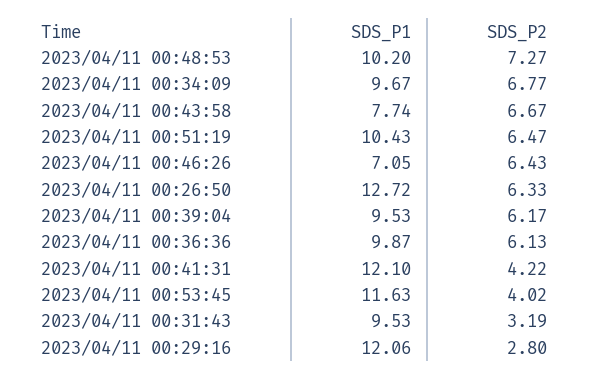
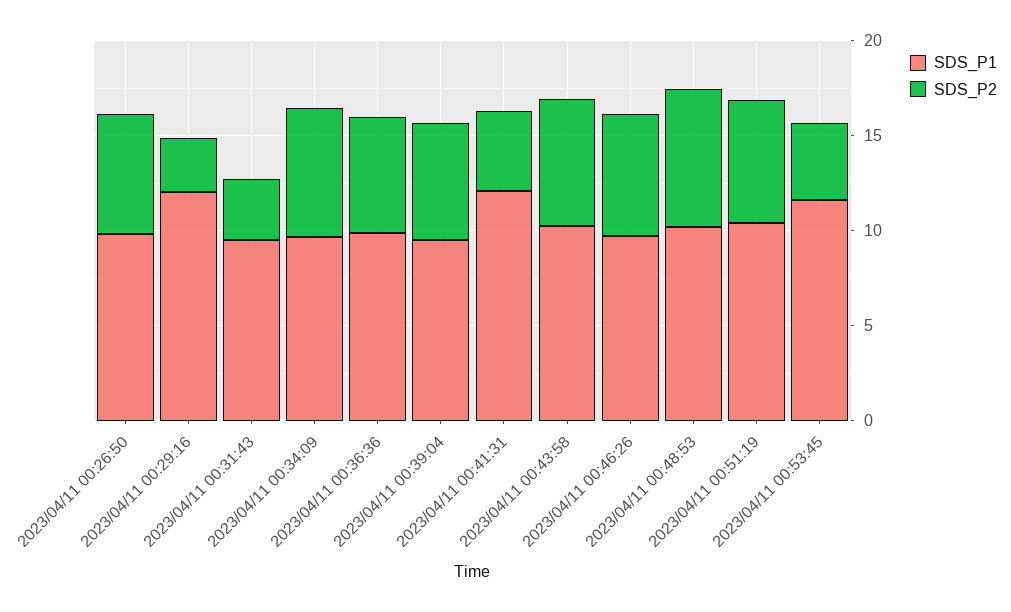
SDS_P1, 2023/04/11 00:43:58: 7.74 -> 10
SDS_P1, 2023/04/11 00:46:26: 7.05 -> 10
SDS_P1, 2023/04/11 00:26:50: 12.72 -> 10

